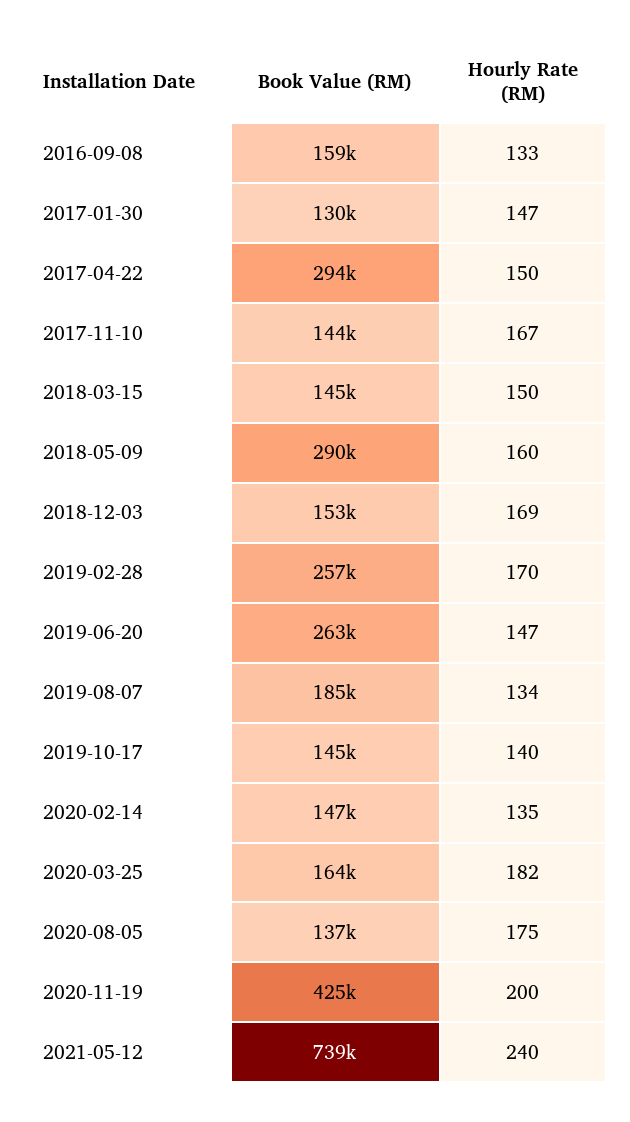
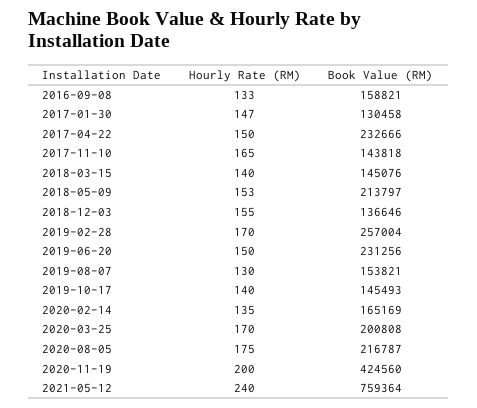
Book Value (RM), 2017-04-22: 294000 -> 232666
Hourly Rate (RM), 2017-11-10: 167 -> 165
Hourly Rate (RM), 2018-03-15: 150 -> 140
Book Value (RM), 2018-05-09: 290000 -> 213797
Hourly Rate (RM), 2018-05-09: 160 -> 153
Book Value (RM), 2018-12-03: 153000 -> 136646
Hourly Rate (RM), 2018-12-03: 169 -> 155
Book Value (RM), 2019-06-20: 263000 -> 231256
Hourly Rate (RM), 2019-06-20: 147 -> 150
Book Value (RM), 2019-08-07: 185000 -> 153821
Hourly Rate (RM), 2019-08-07: 134 -> 130
Book Value (RM), 2020-02-14: 147000 -> 165169
Book Value (RM), 2020-03-25: 164000 -> 200808
Hourly Rate (RM), 2020-03-25: 182 -> 170
Book Value (RM), 2020-08-05: 137000 -> 216787
Book Value (RM), 2021-05-12: 739000 -> 759364

